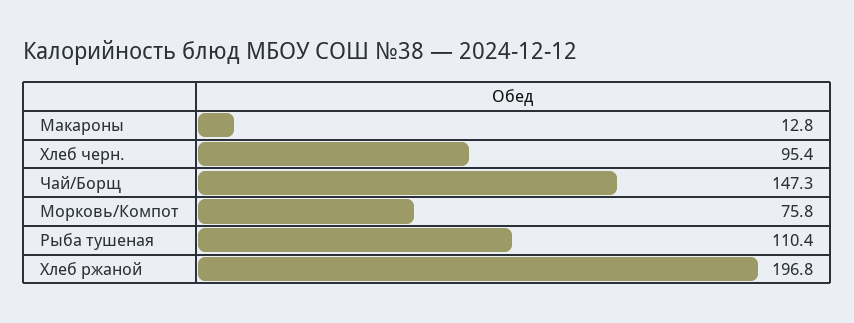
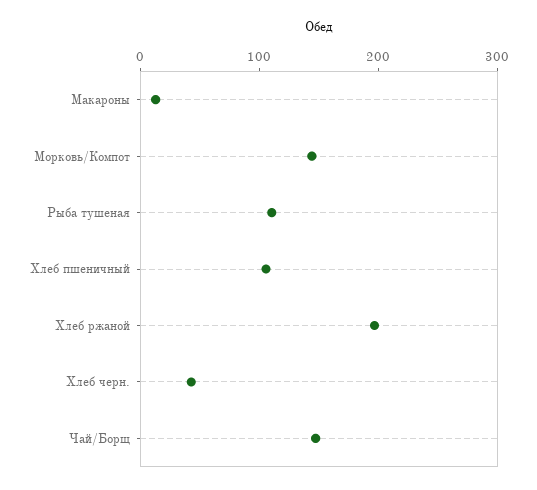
Хлеб черн.: 95.4 -> 40
Морковь/Компот: 75.8 -> 140
Хлеб пшеничный: none -> 100

